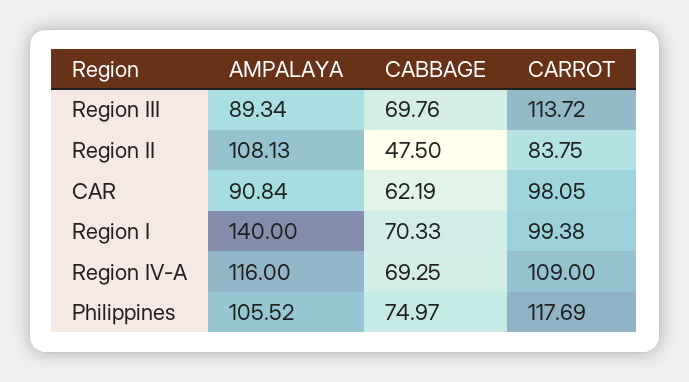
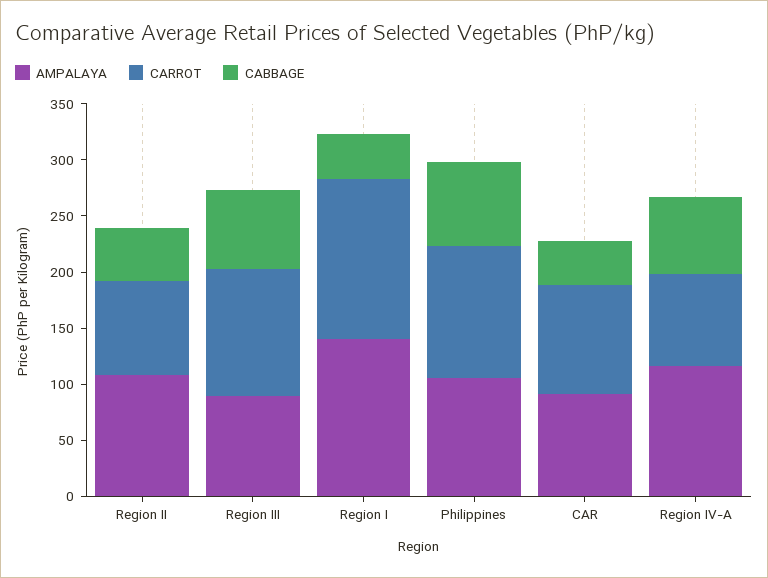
CABBAGE, CAR: 62.19 -> 40
CABBAGE, Region I: 70.33 -> 40
CARROT, Region I: 99.38 -> 140
CARROT, Region IV-A: 109 -> 80

